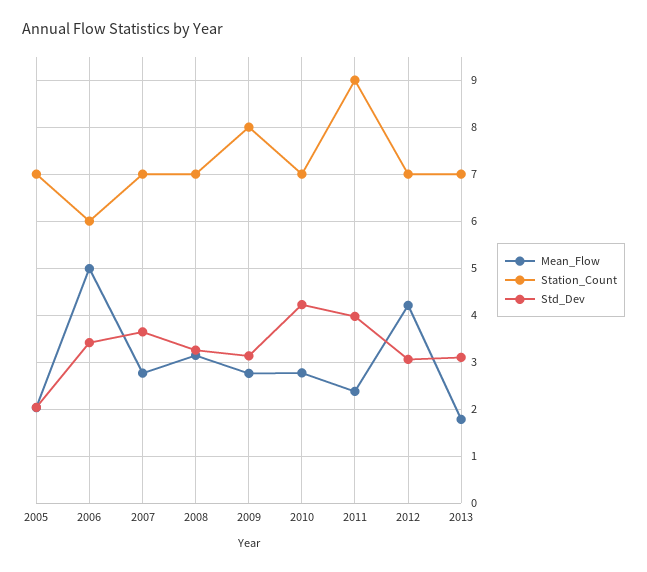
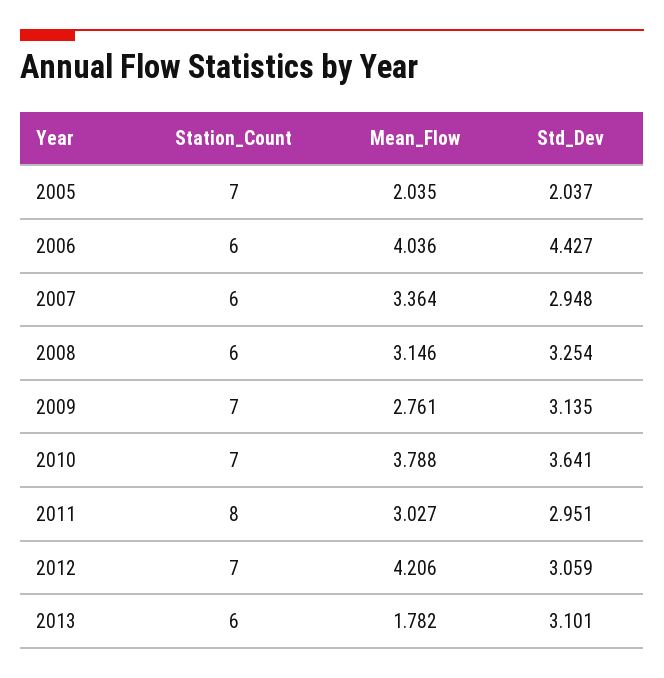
Mean_Flow, 2006: 5 -> 4.036
Std_Dev, 2006: 3.4 -> 4.427
Mean_Flow, 2007: 2.8 -> 3.364
Station_Count, 2007: 7 -> 6
Std_Dev, 2007: 3.6 -> 2.948
Station_Count, 2008: 7 -> 6
Station_Count, 2009: 8 -> 7
Mean_Flow, 2010: 2.8 -> 3.788
Std_Dev, 2010: 4.2 -> 3.641
Mean_Flow, 2011: 2.4 -> 3.027
Station_Count, 2011: 9 -> 8
Std_Dev, 2011: 4 -> 2.951
Station_Count, 2013: 7 -> 6

